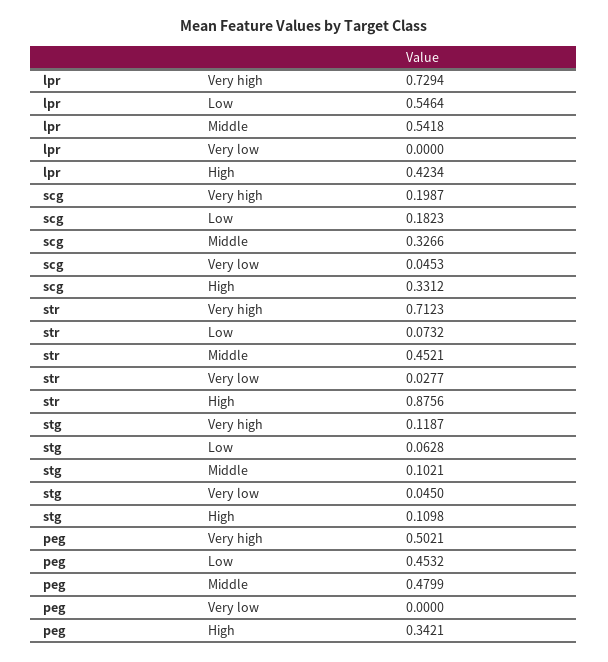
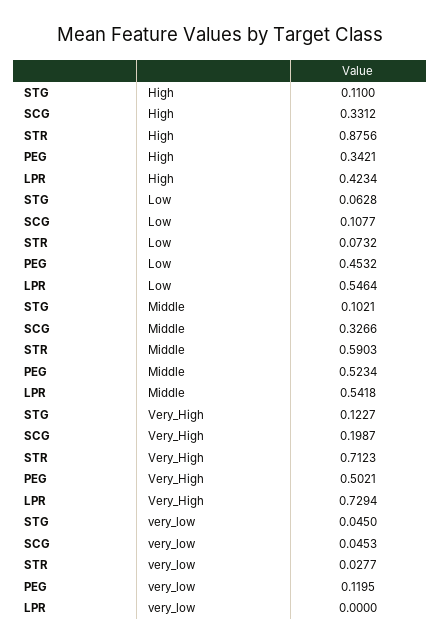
scg, Low: 0.1823 -> 0.1077
str, Middle: 0.4521 -> 0.5903
stg, Very high: 0.1187 -> 0.1227
stg, High: 0.1098 -> 0.11
peg, Middle: 0.4799 -> 0.5234
peg, Very low: 0 -> 0.1195

